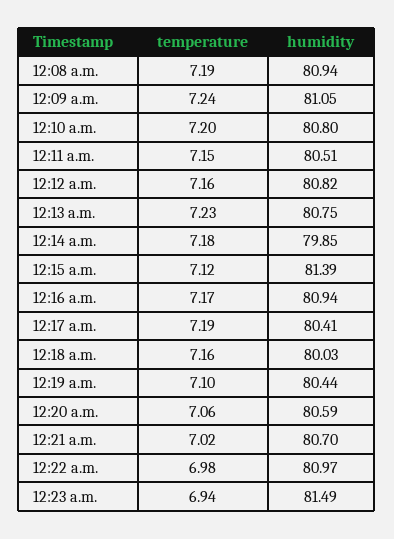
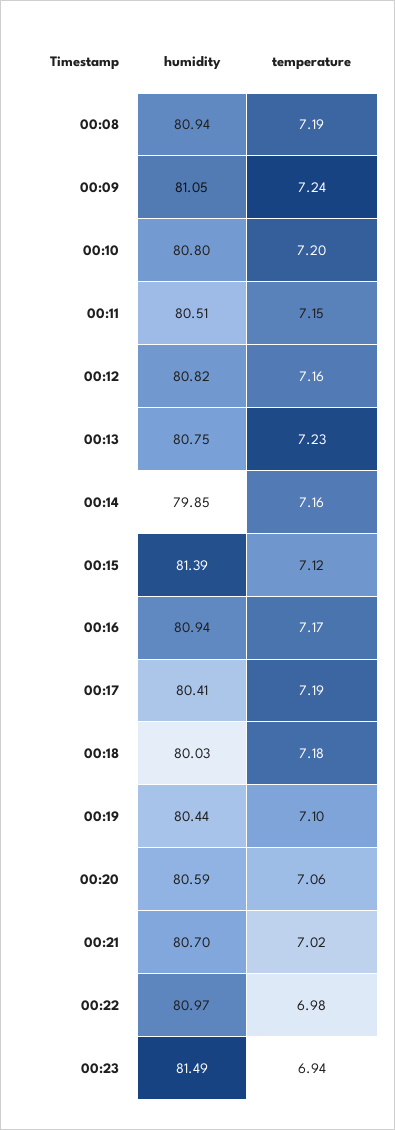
temperature, 12:14 a.m.: 7.18 -> 7.16
temperature, 12:18 a.m.: 7.16 -> 7.18

